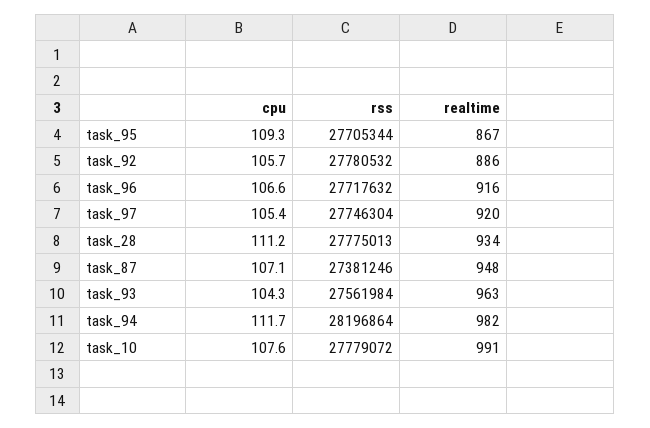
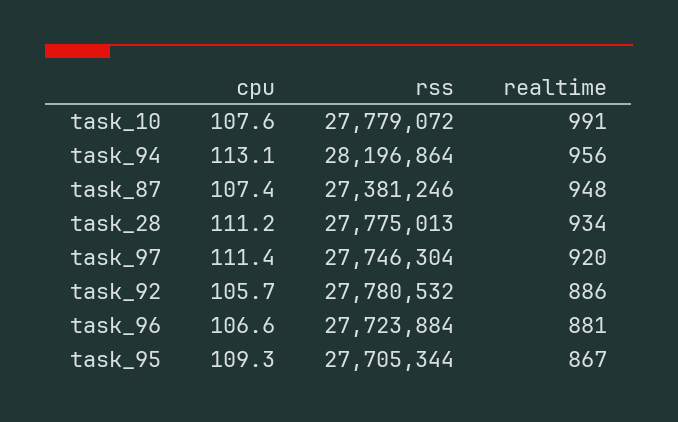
rss, task_96: 27717632 -> 27723884
realtime, task_96: 916 -> 881
cpu, task_97: 105.4 -> 111.4
cpu, task_87: 107.1 -> 107.4
cpu, task_93: 104.3 -> none
rss, task_93: 27561984 -> none
realtime, task_93: 963 -> none
cpu, task_94: 111.7 -> 113.1
realtime, task_94: 982 -> 956

